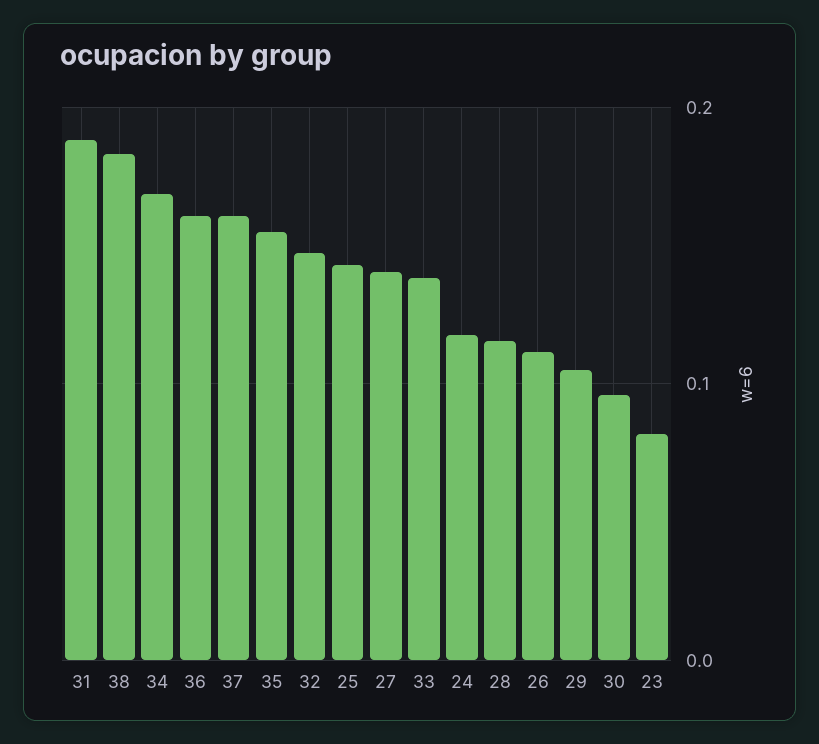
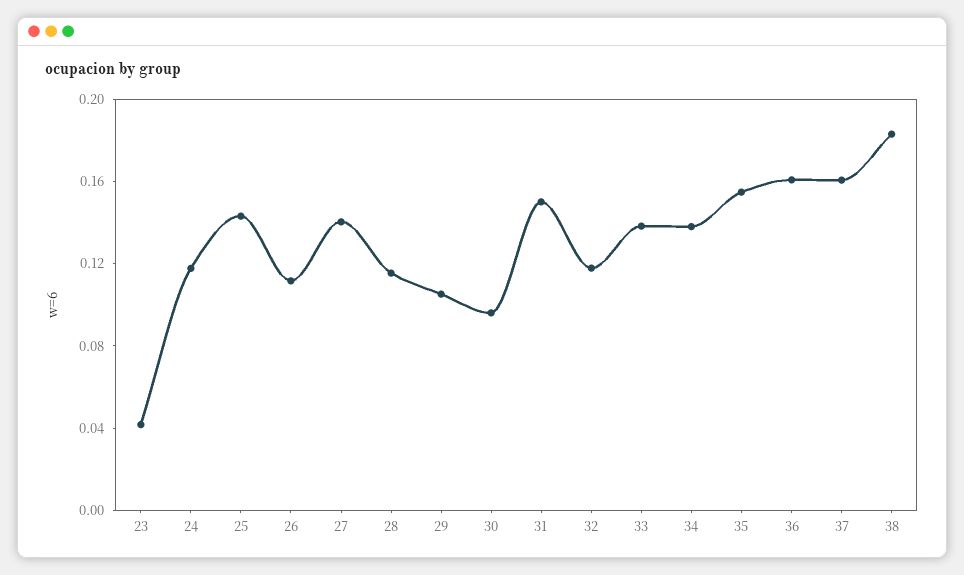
31: 0.19 -> 0.15
34: 0.17 -> 0.14
32: 0.15 -> 0.12
23: 0.08 -> 0.04

